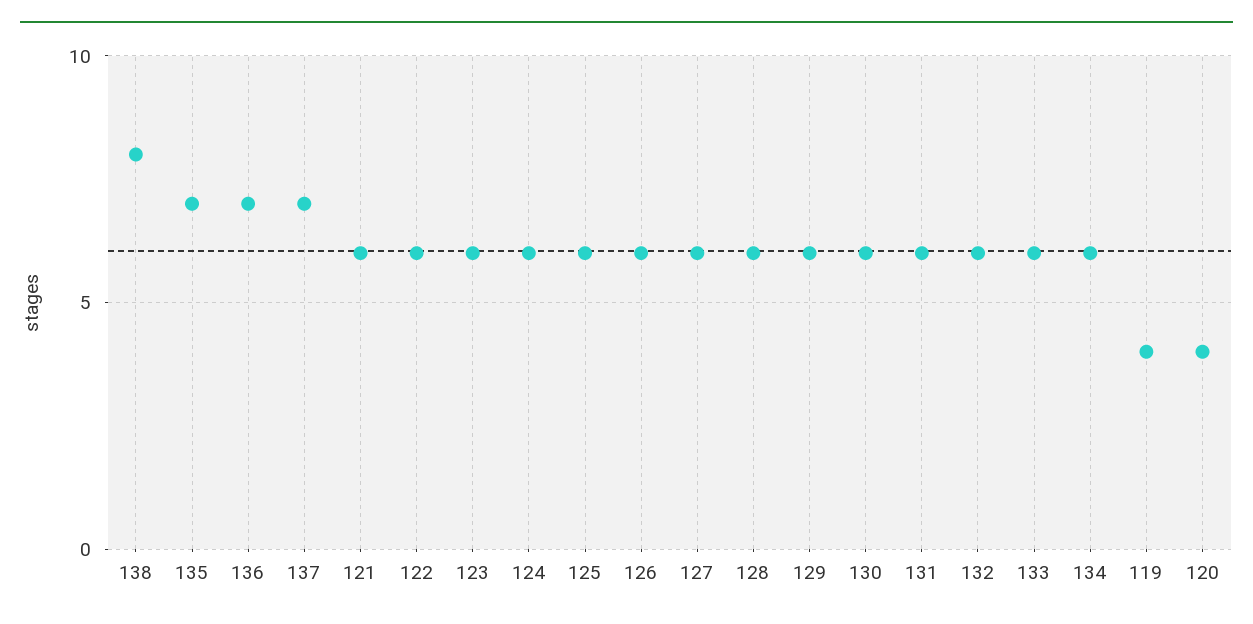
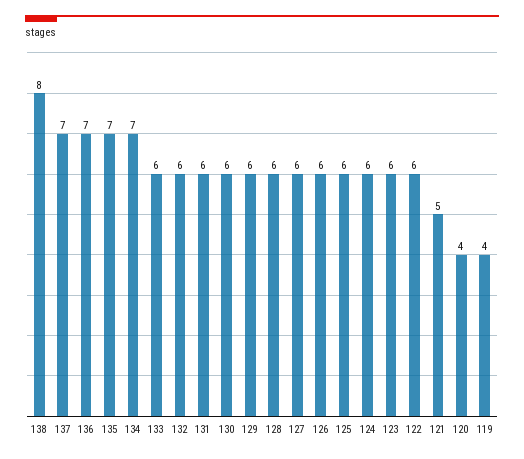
121: 6 -> 5
134: 6 -> 7

